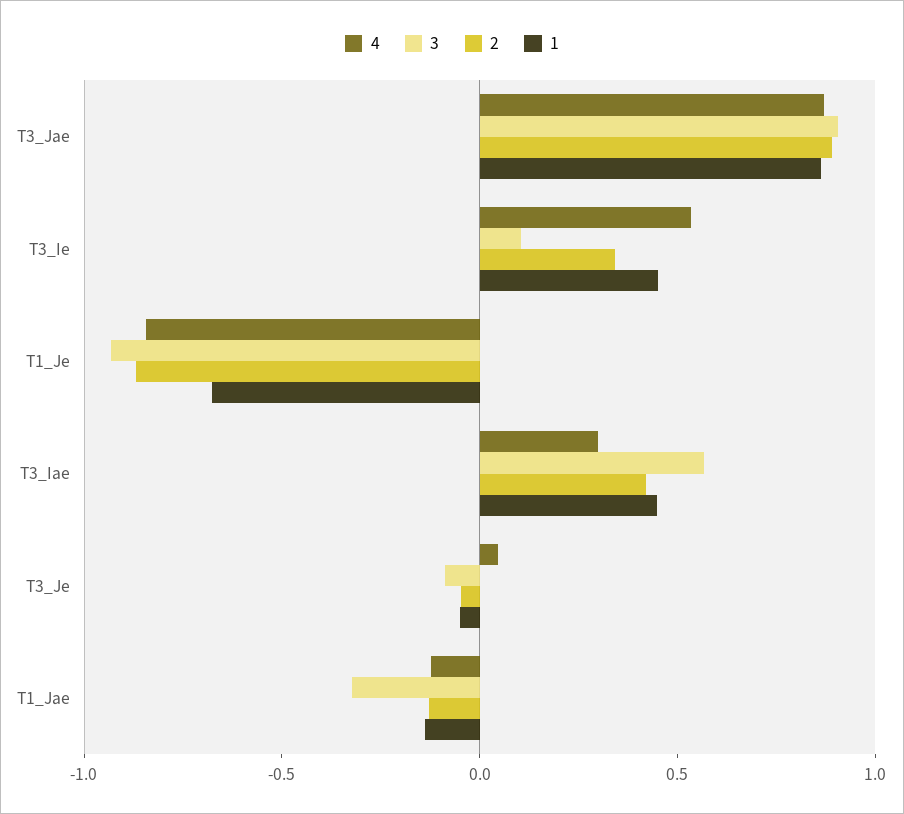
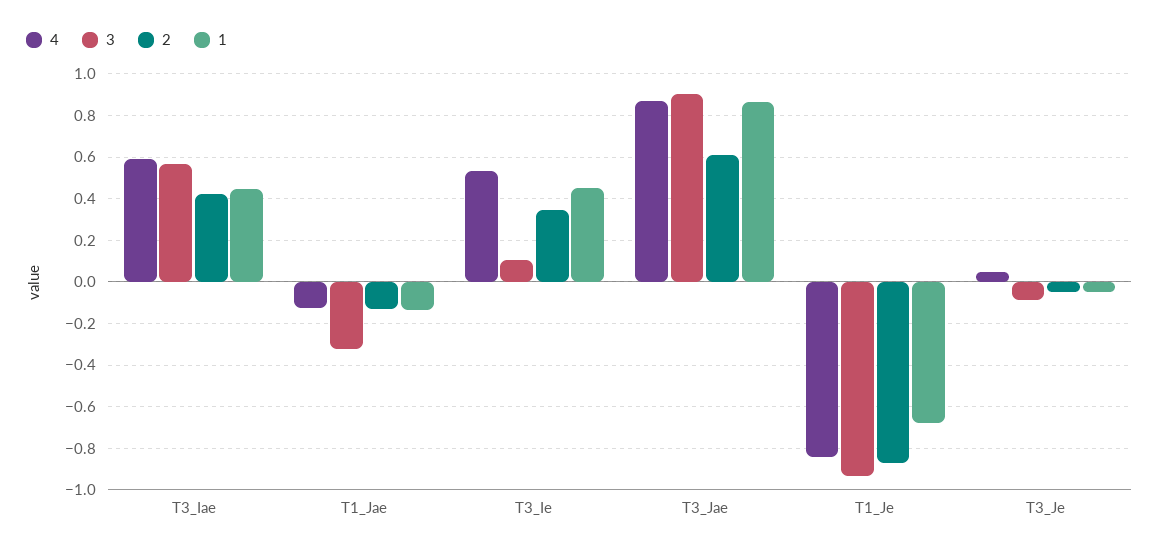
2, T3_Jae: 0.9 -> 0.6
4, T3_Iae: 0.3 -> 0.6

